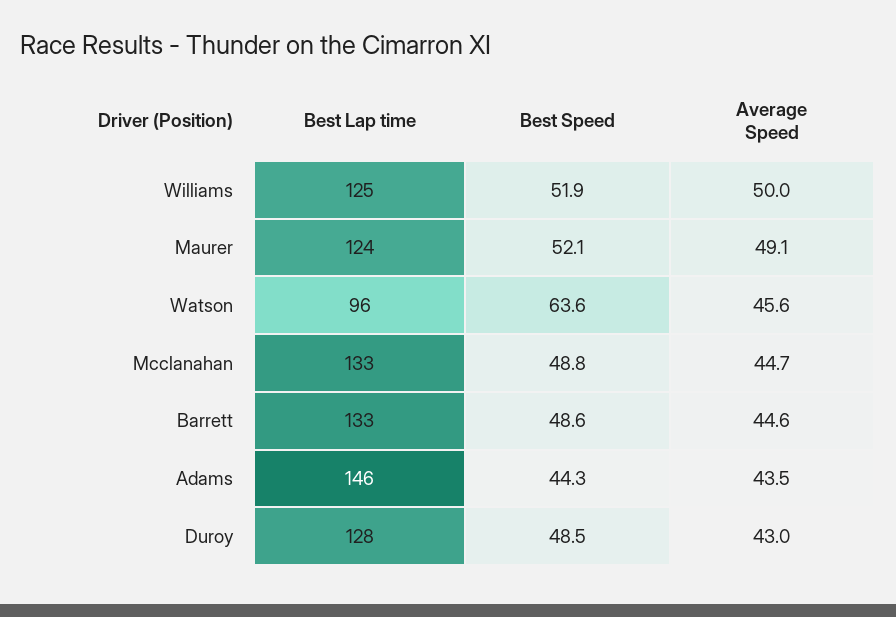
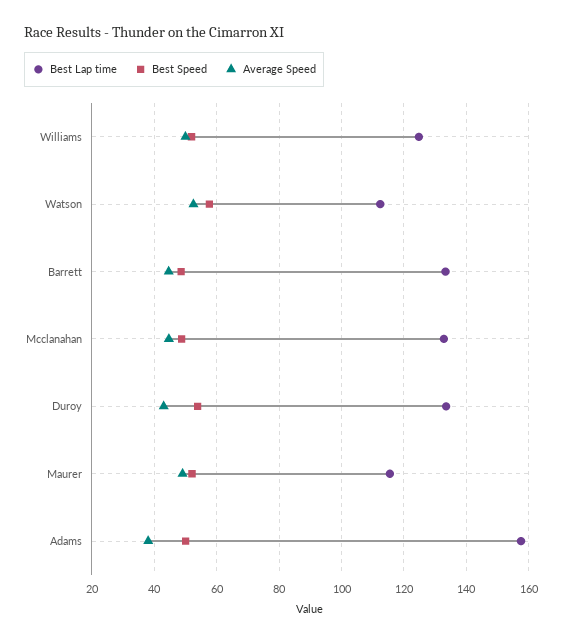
Best Lap time, Maurer: 124 -> 116
Best Lap time, Watson: 96 -> 112
Best Speed, Watson: 63.6 -> 58
Average Speed, Watson: 45.6 -> 52
Best Lap time, Adams: 146 -> 158
Best Speed, Adams: 44.3 -> 50
Average Speed, Adams: 43.5 -> 38
Best Lap time, Duroy: 128 -> 134
Best Speed, Duroy: 48.5 -> 54

